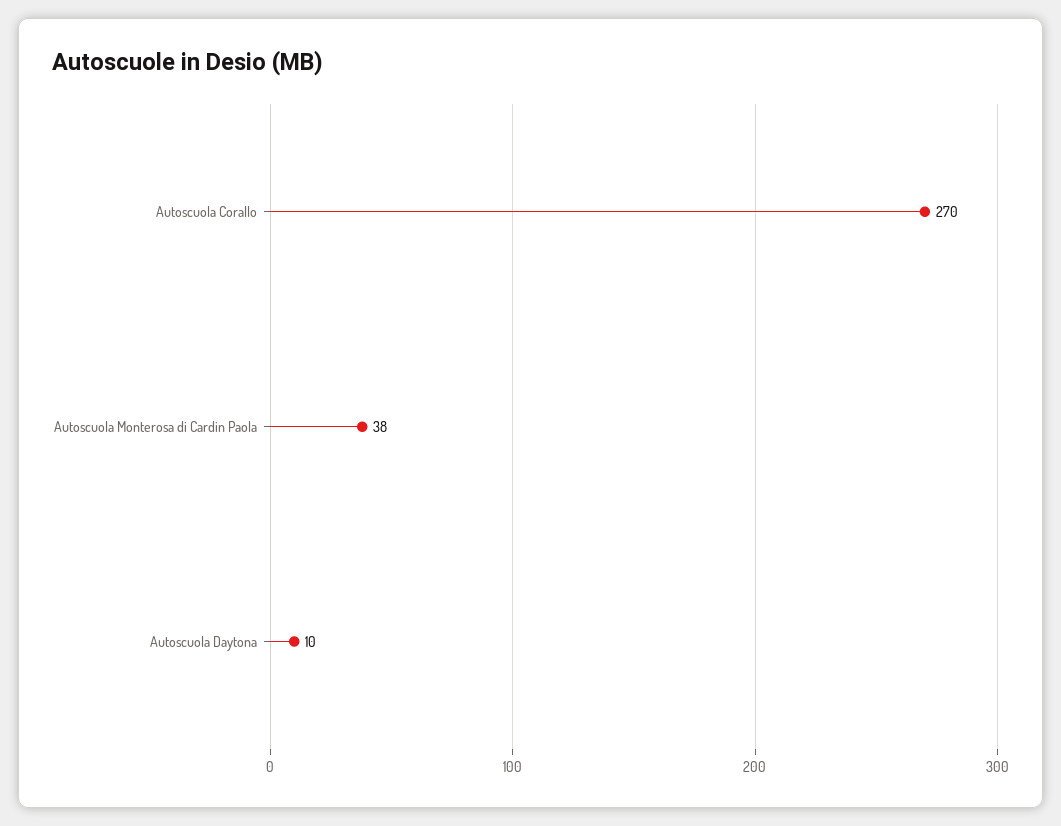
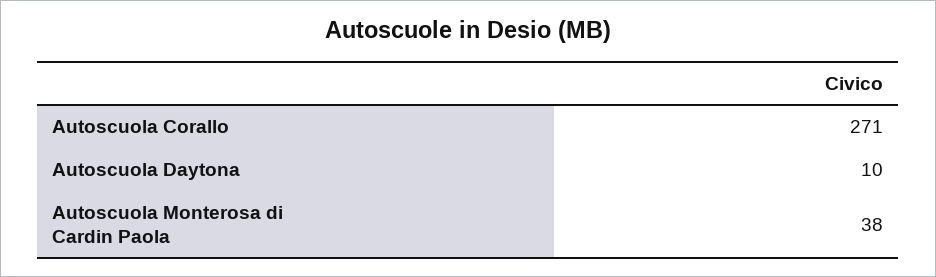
Autoscuola Corallo: 270 -> 271

